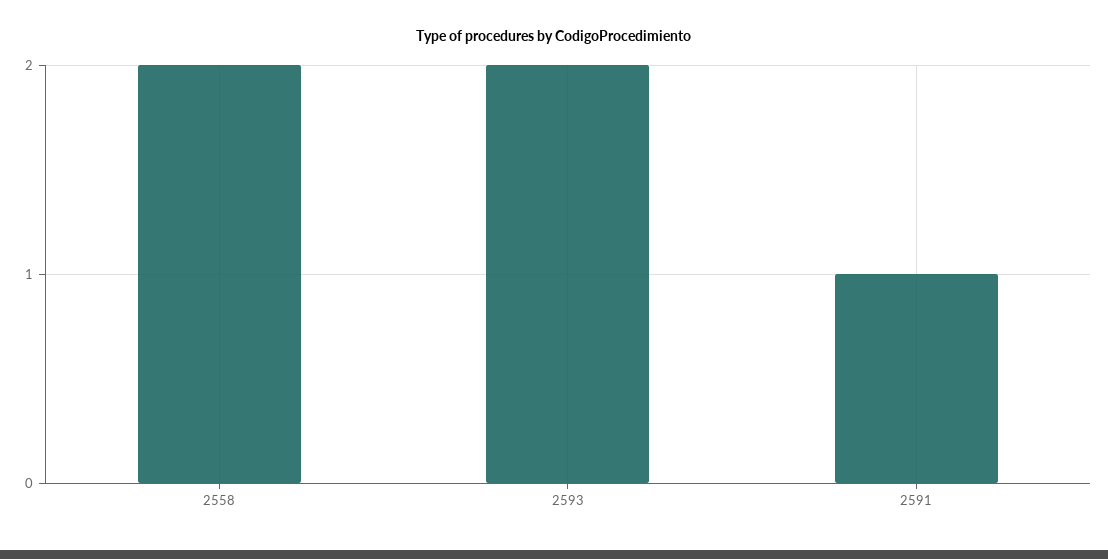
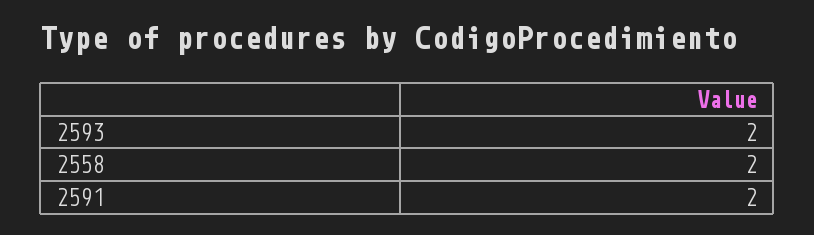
2591: 1 -> 2

